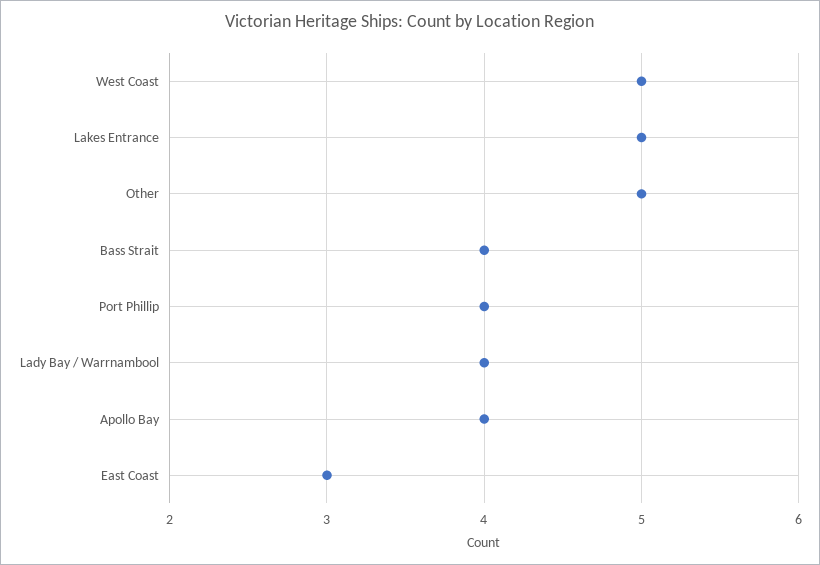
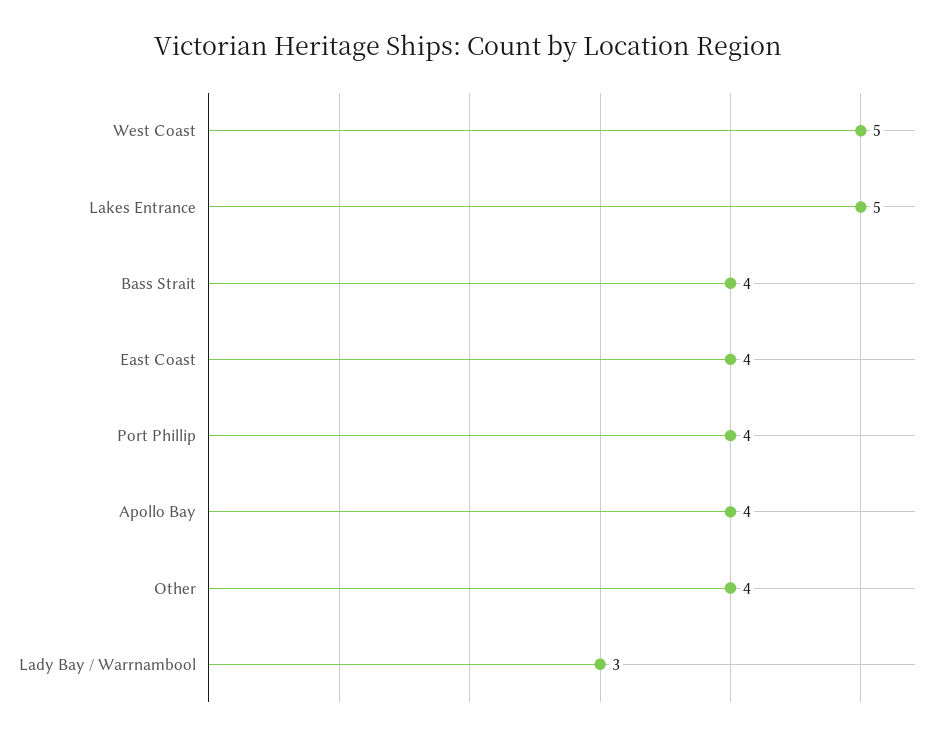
Other: 5 -> 4
Lady Bay / Warrnambool: 4 -> 3
East Coast: 3 -> 4

